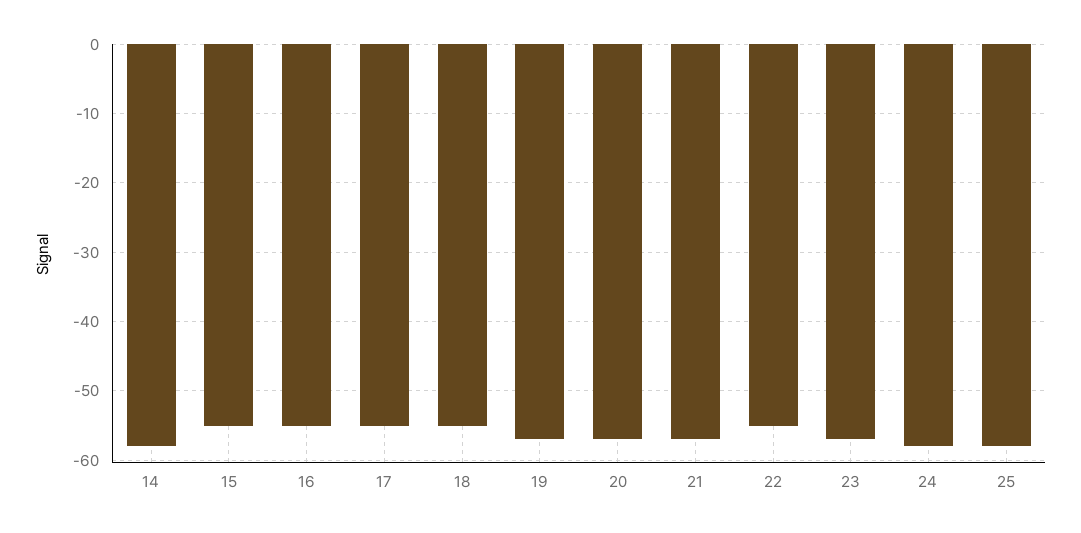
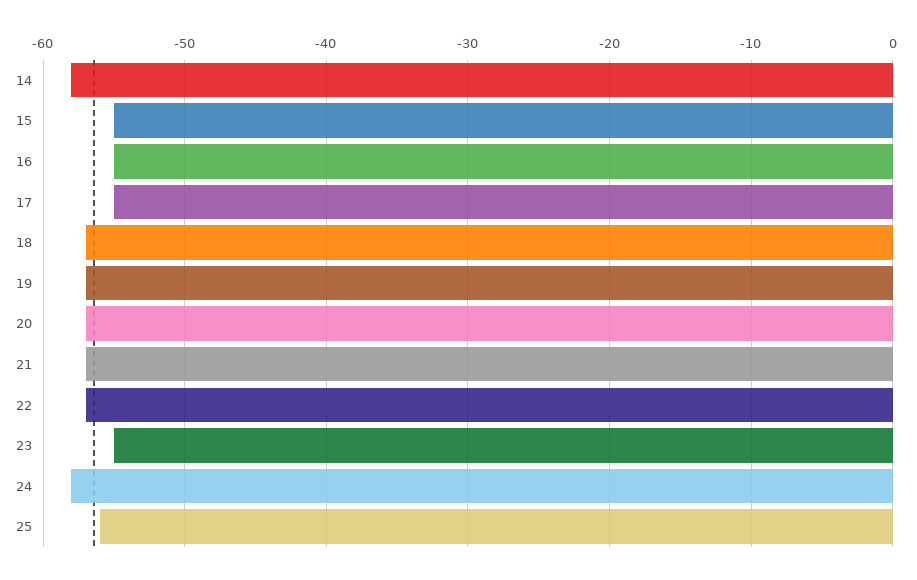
18: -55 -> -57
22: -55 -> -57
23: -57 -> -55
25: -58 -> -56

